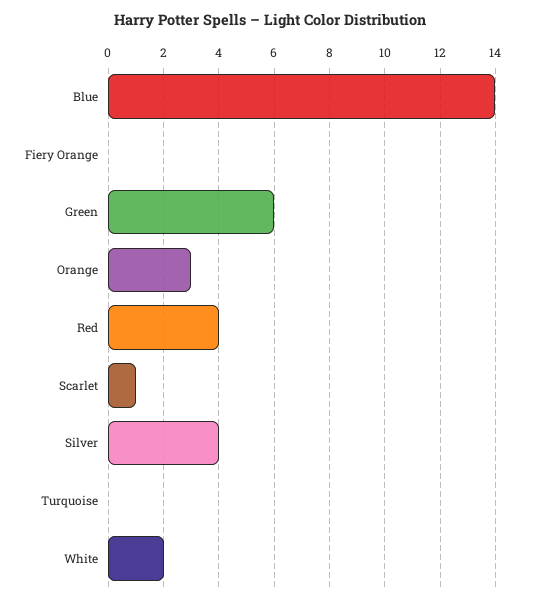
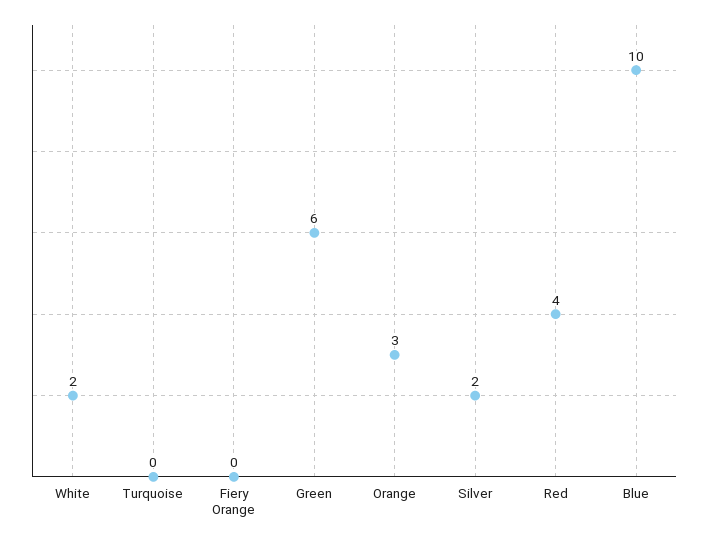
Blue: 14 -> 10
Scarlet: 1 -> none
Silver: 4 -> 2

